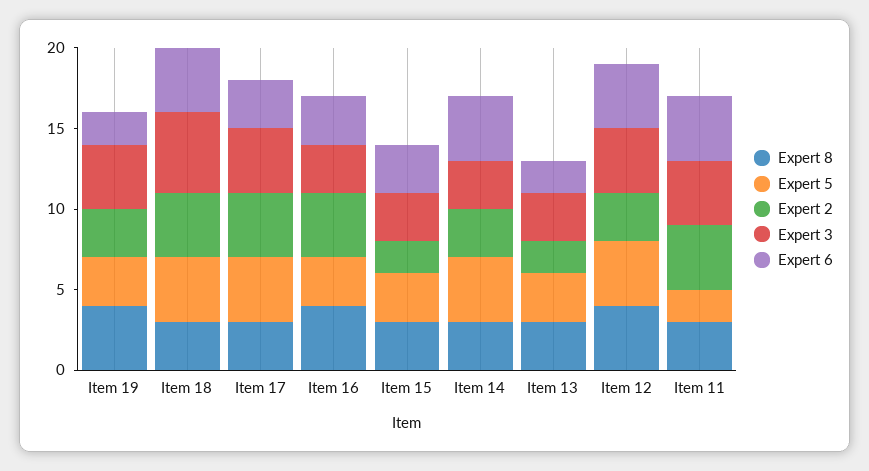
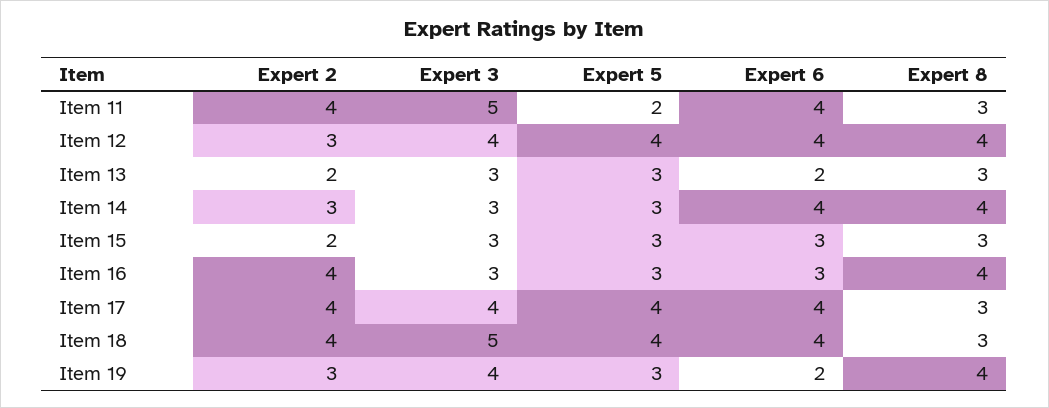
Expert 6, Item 17: 3 -> 4
Expert 8, Item 14: 3 -> 4
Expert 5, Item 14: 4 -> 3
Expert 3, Item 11: 4 -> 5

